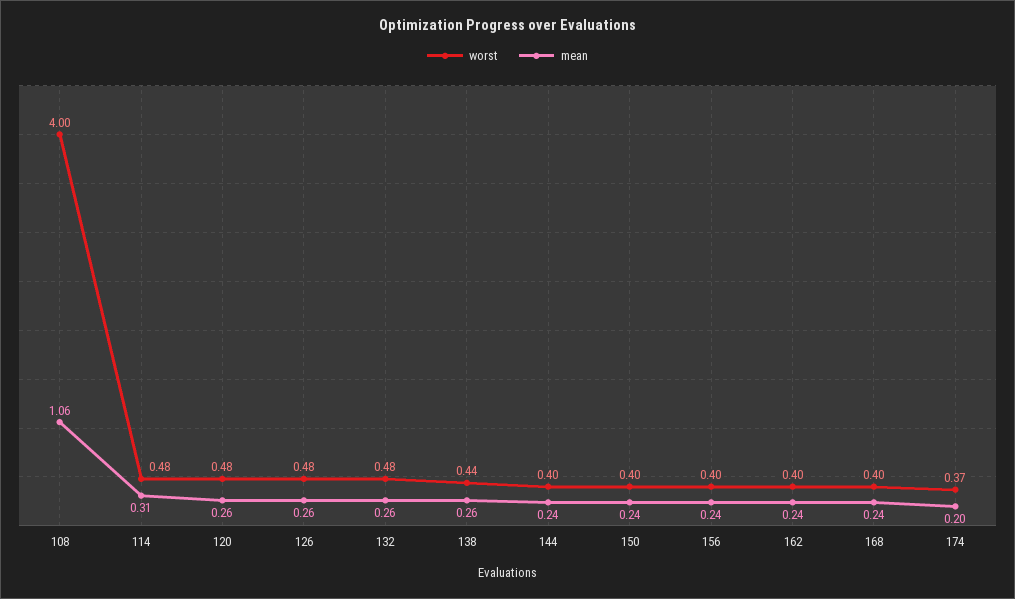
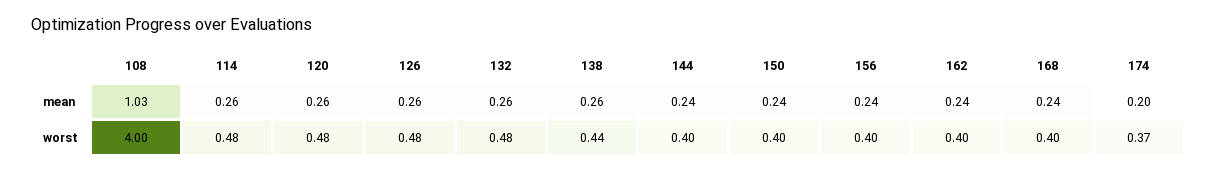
mean, 108: 1.06 -> 1.03
mean, 114: 0.31 -> 0.26

